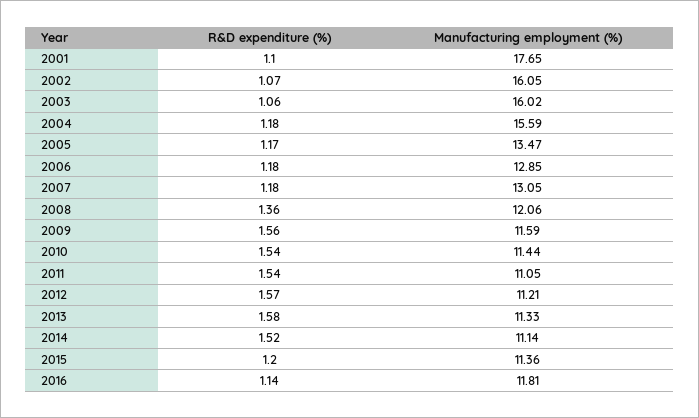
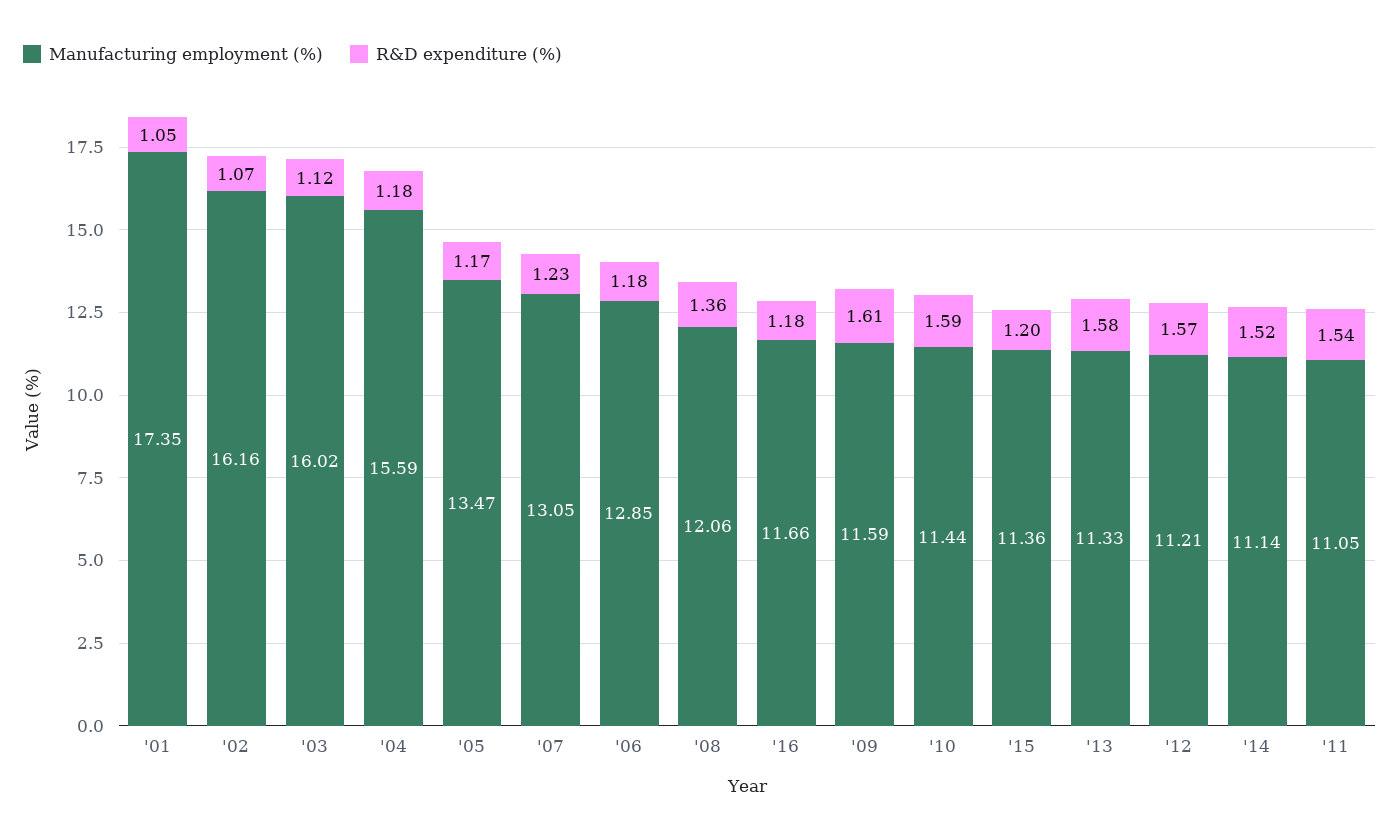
R&D expenditure (%), 2001: 1.1 -> 1.05
Manufacturing employment (%), 2001: 17.65 -> 17.35
Manufacturing employment (%), 2002: 16.05 -> 16.16
R&D expenditure (%), 2003: 1.06 -> 1.12
R&D expenditure (%), 2007: 1.18 -> 1.23
R&D expenditure (%), 2009: 1.56 -> 1.61
R&D expenditure (%), 2010: 1.54 -> 1.59
R&D expenditure (%), 2016: 1.14 -> 1.18
Manufacturing employment (%), 2016: 11.81 -> 11.66

